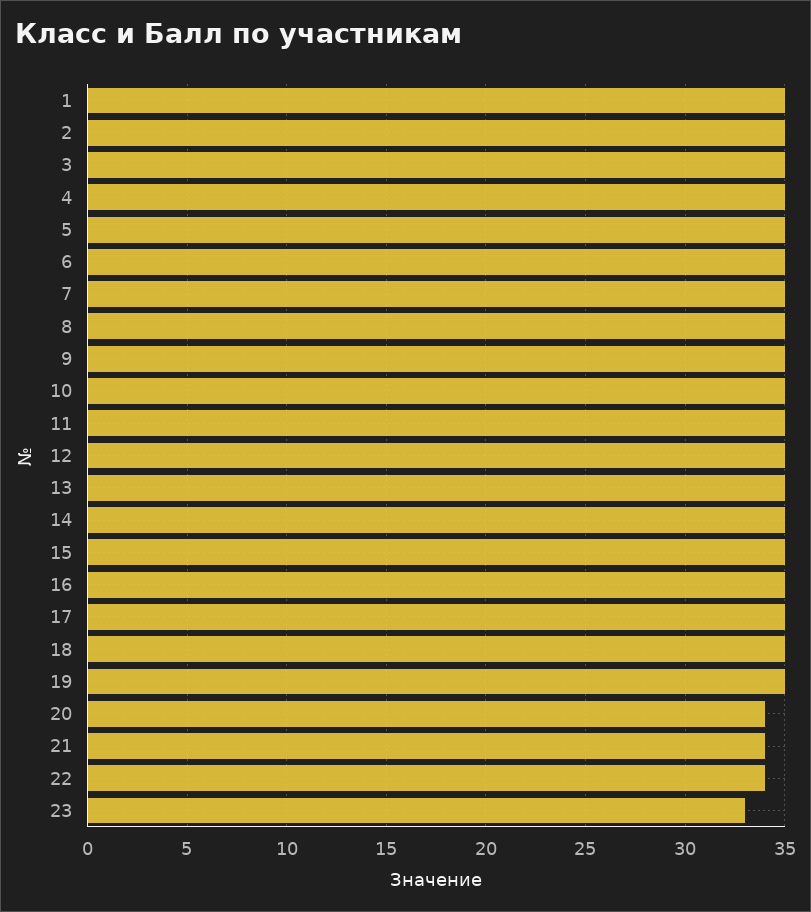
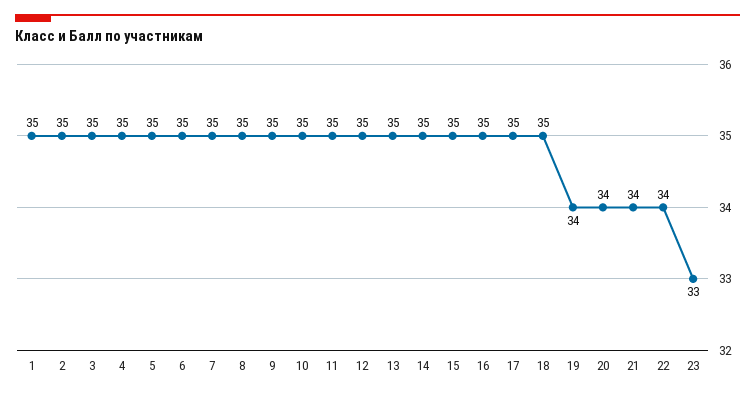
19: 35 -> 34

